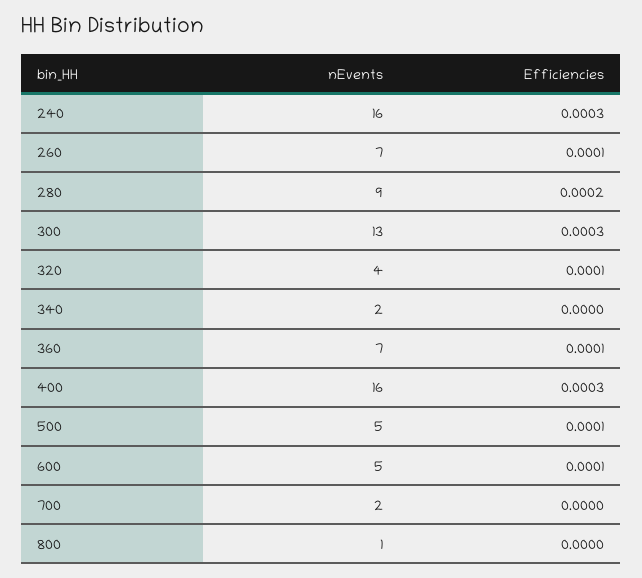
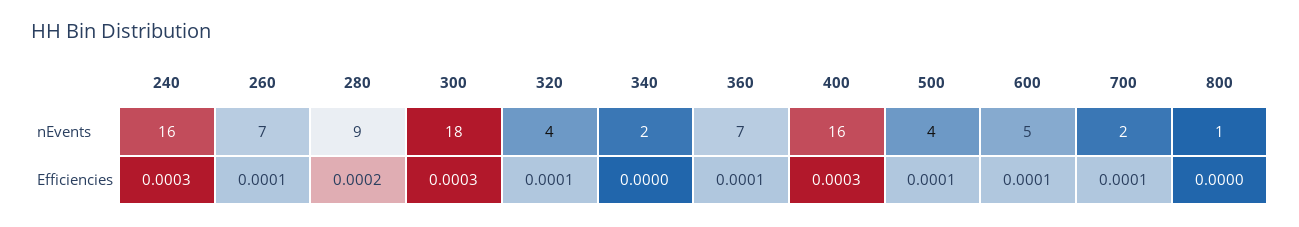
nEvents, 300: 13 -> 18
nEvents, 500: 5 -> 4
Efficiencies, 700: 0 -> 0.0001

